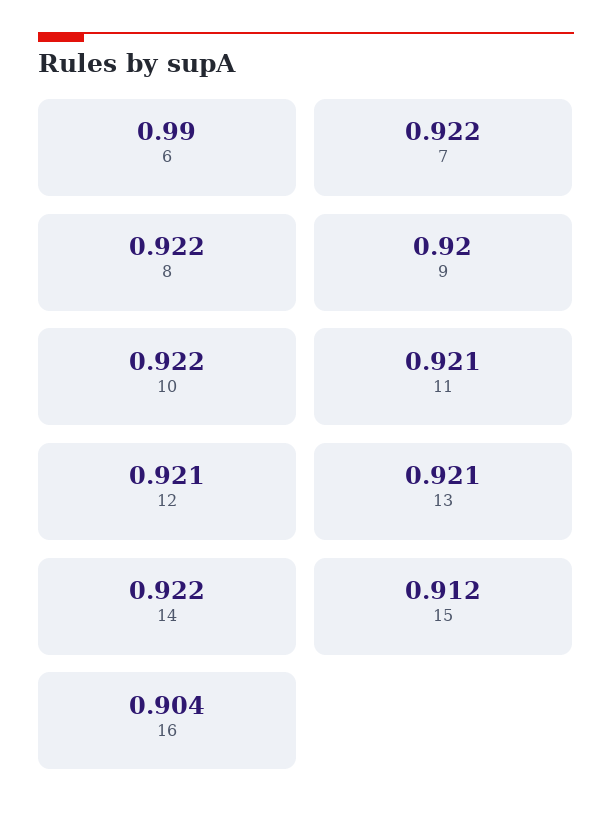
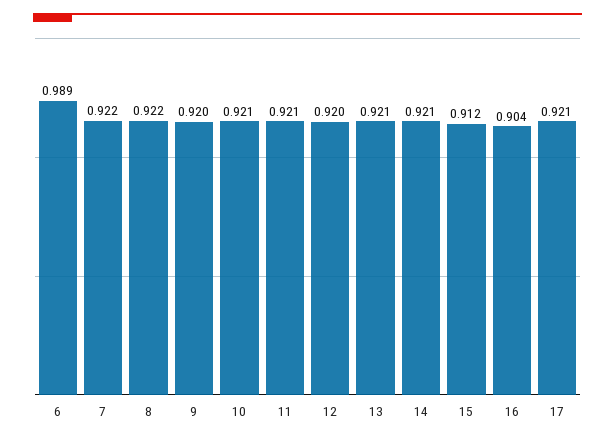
6: 0.99 -> 0.989
10: 0.922 -> 0.921
12: 0.921 -> 0.92
14: 0.922 -> 0.921
17: none -> 0.921

